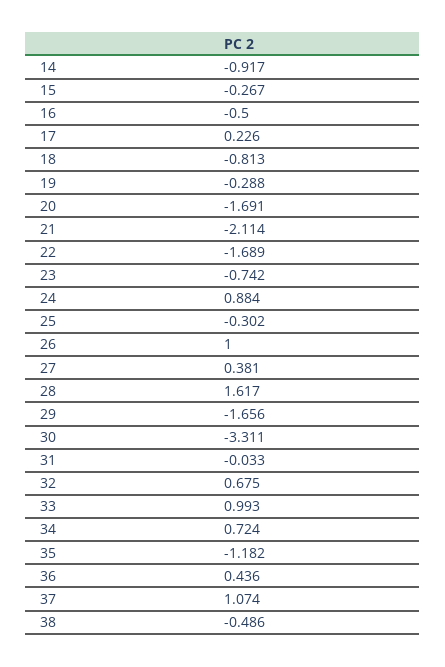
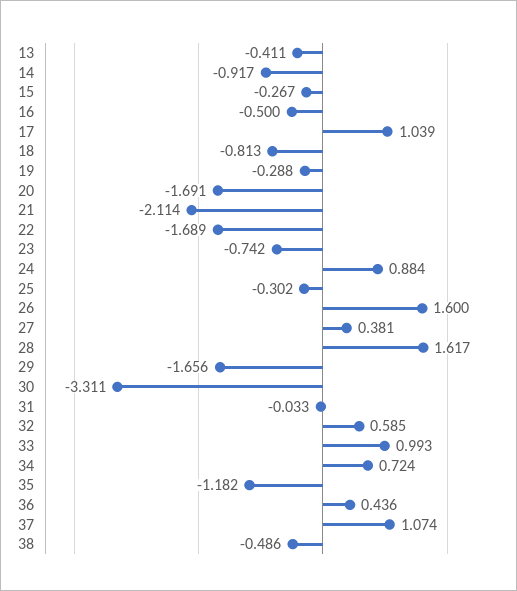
17: 0.226 -> 1.039
26: 1 -> 1.6
32: 0.675 -> 0.585
13: none -> -0.411

